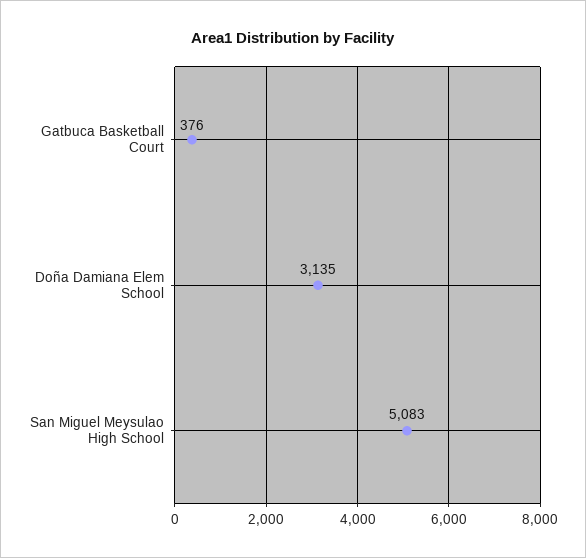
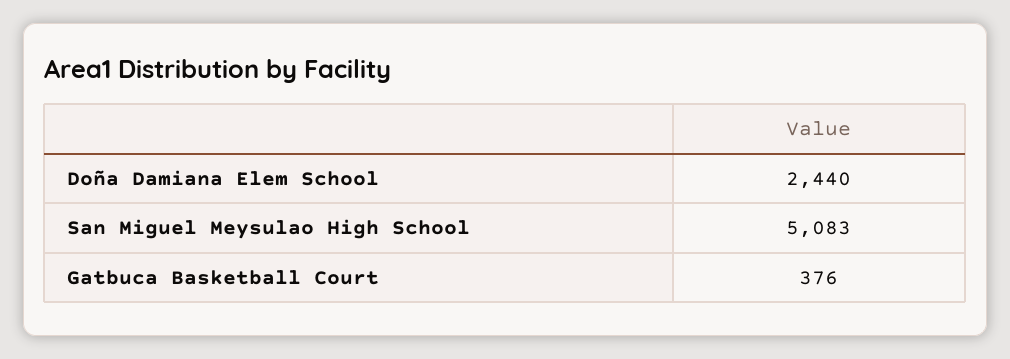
Doña Damiana Elem School: 3135 -> 2440

